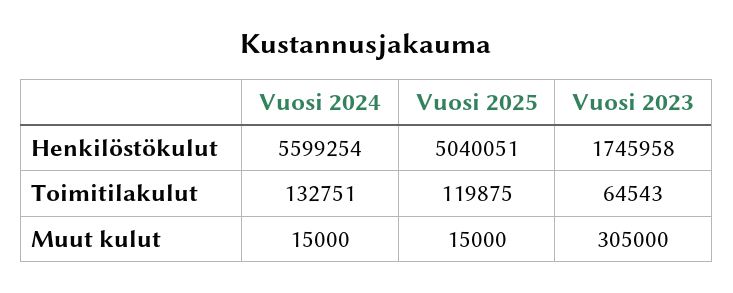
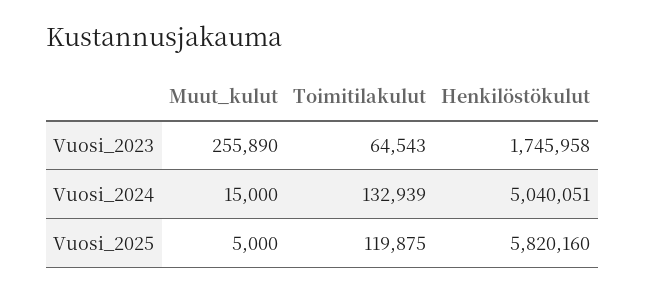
Vuosi 2024, Henkilöstökulut: 5599254 -> 5040051
Vuosi 2025, Henkilöstökulut: 5040051 -> 5820160
Vuosi 2024, Toimitilakulut: 132751 -> 132939
Vuosi 2025, Muut kulut: 15000 -> 5000
Vuosi 2023, Muut kulut: 305000 -> 255890

